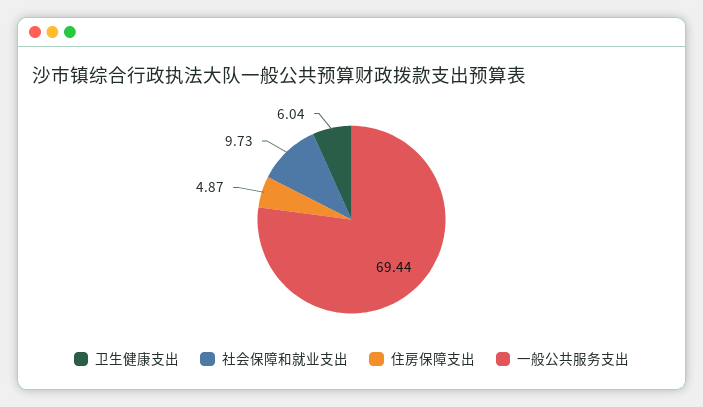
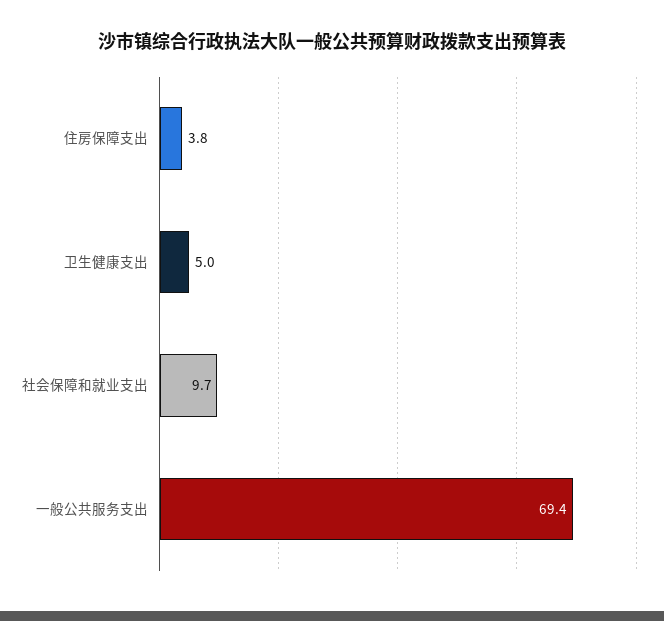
卫生健康支出: 6.04 -> 5
住房保障支出: 4.87 -> 3.8

